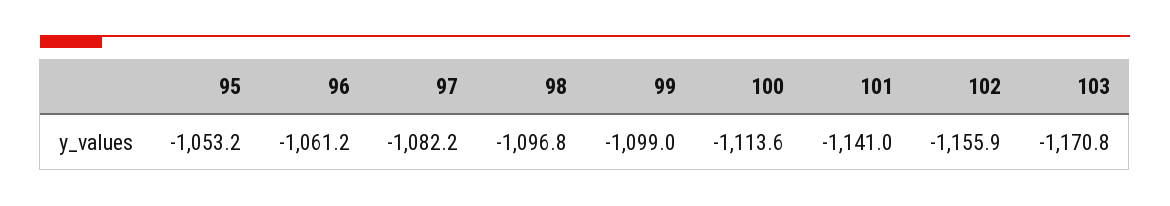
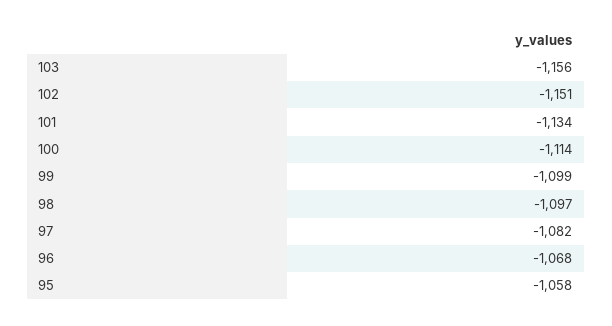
95: -1053.2 -> -1058
96: -1061.2 -> -1068
101: -1141 -> -1134
102: -1155.9 -> -1151
103: -1170.8 -> -1156

